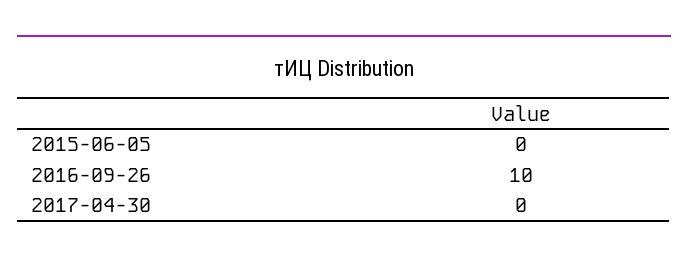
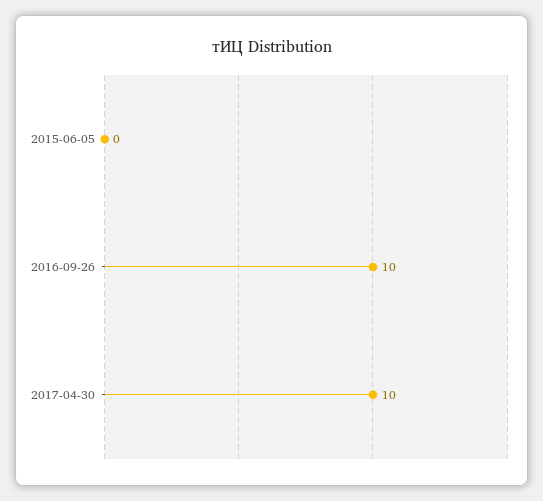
2017-04-30: 0 -> 10

